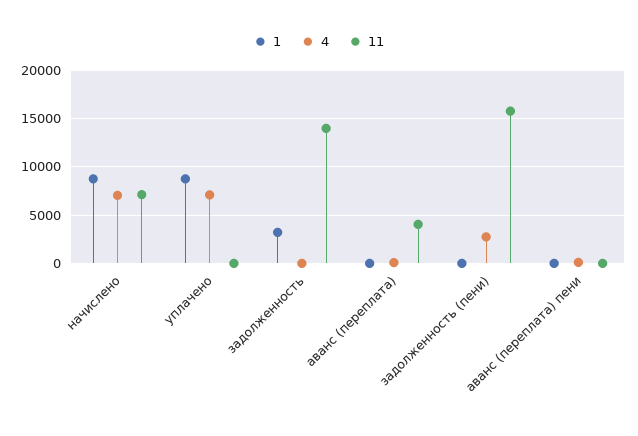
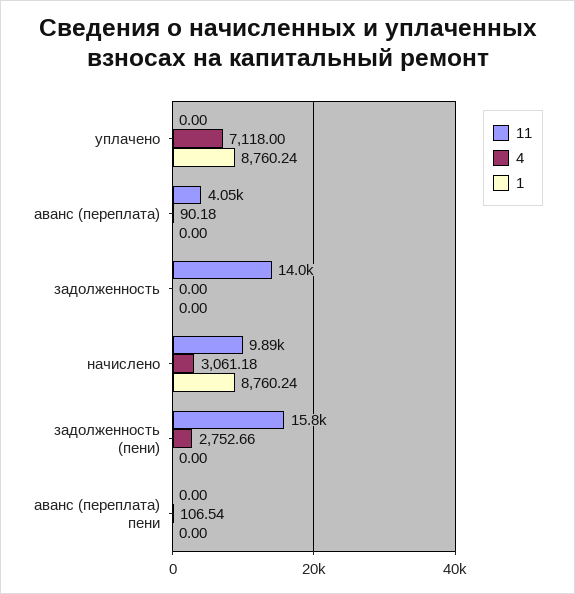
4, начислено: 7000 -> 3061.18
11, начислено: 7000 -> 9890
1, задолженность: 3000 -> 0

